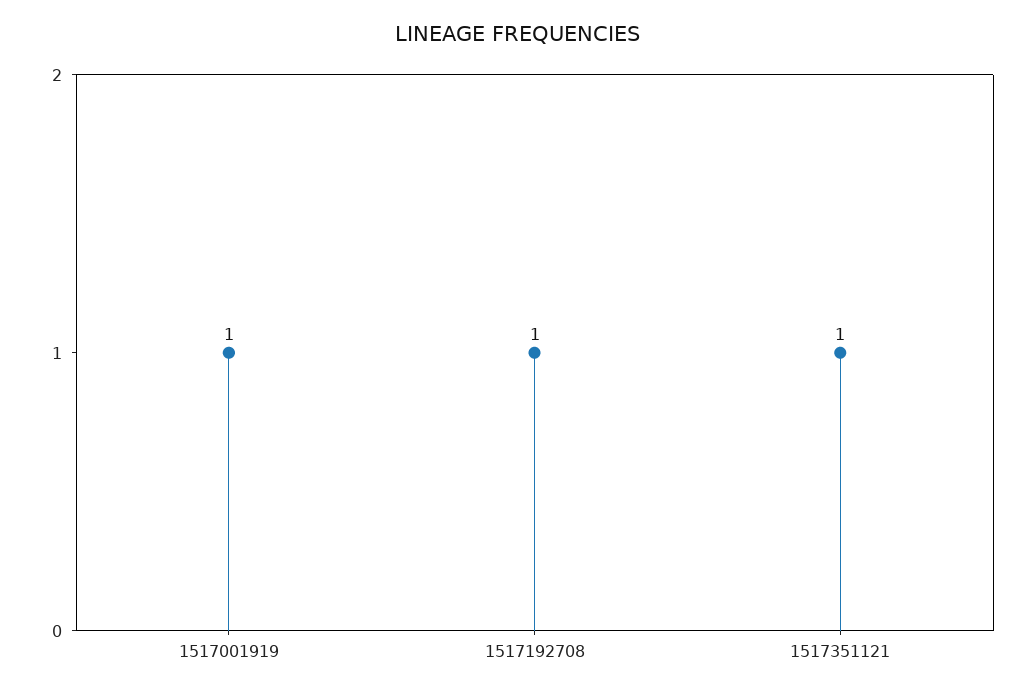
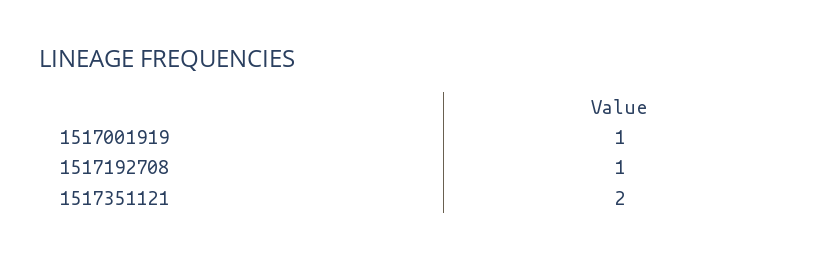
1517351121: 1 -> 2

